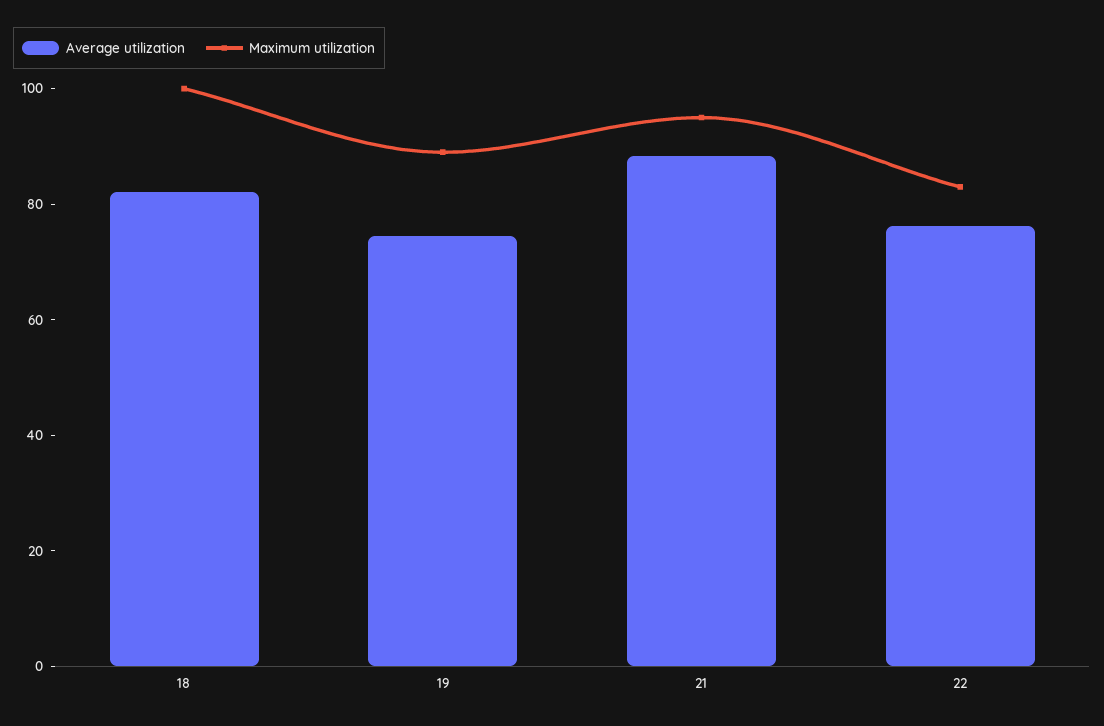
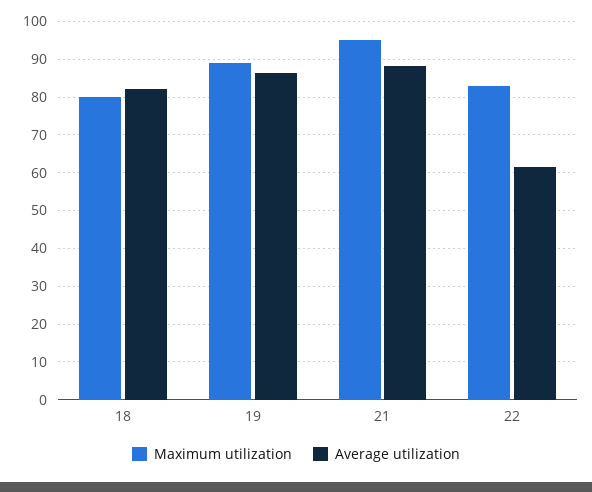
Maximum utilization, 18: 100 -> 80
Average utilization, 19: 75 -> 86
Average utilization, 22: 75 -> 62

